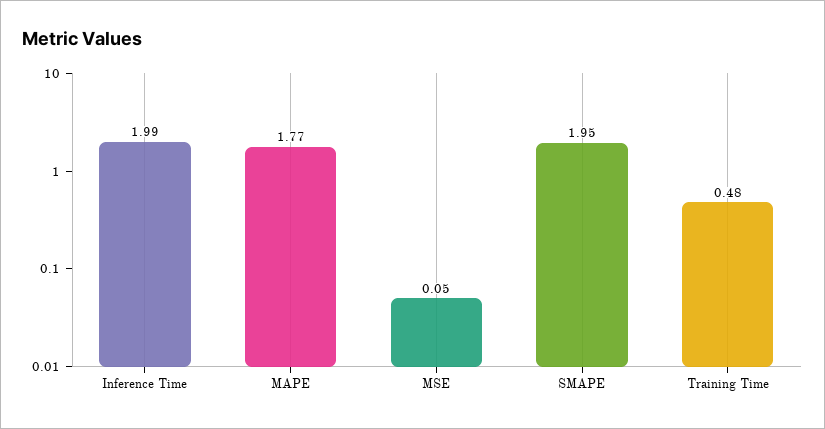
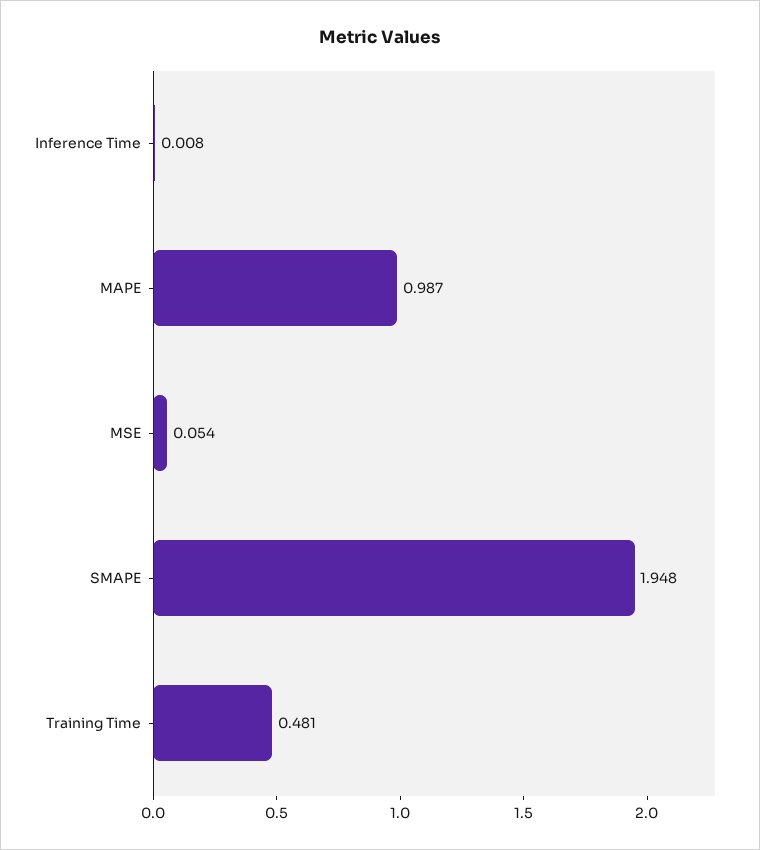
Inference Time: 1.99 -> 0.008
MAPE: 1.77 -> 0.987

